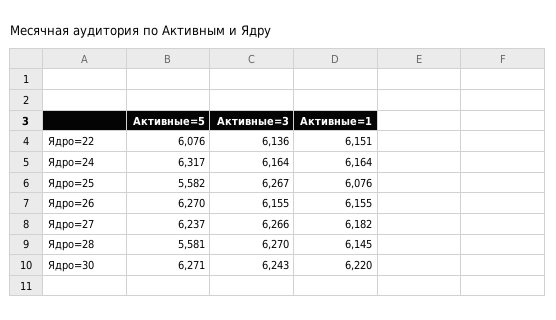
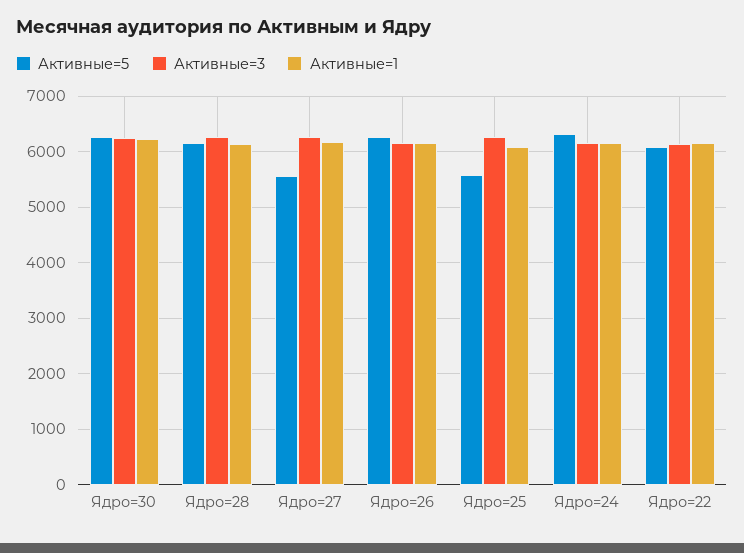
Активные=5, Ядро=27: 6237 -> 5600
Активные=5, Ядро=28: 5581 -> 6200

